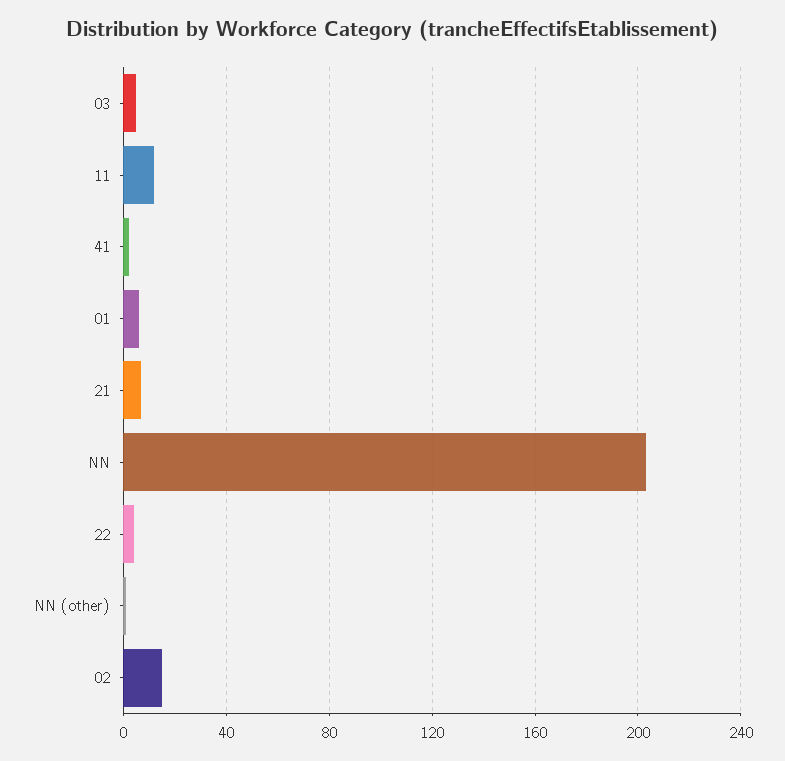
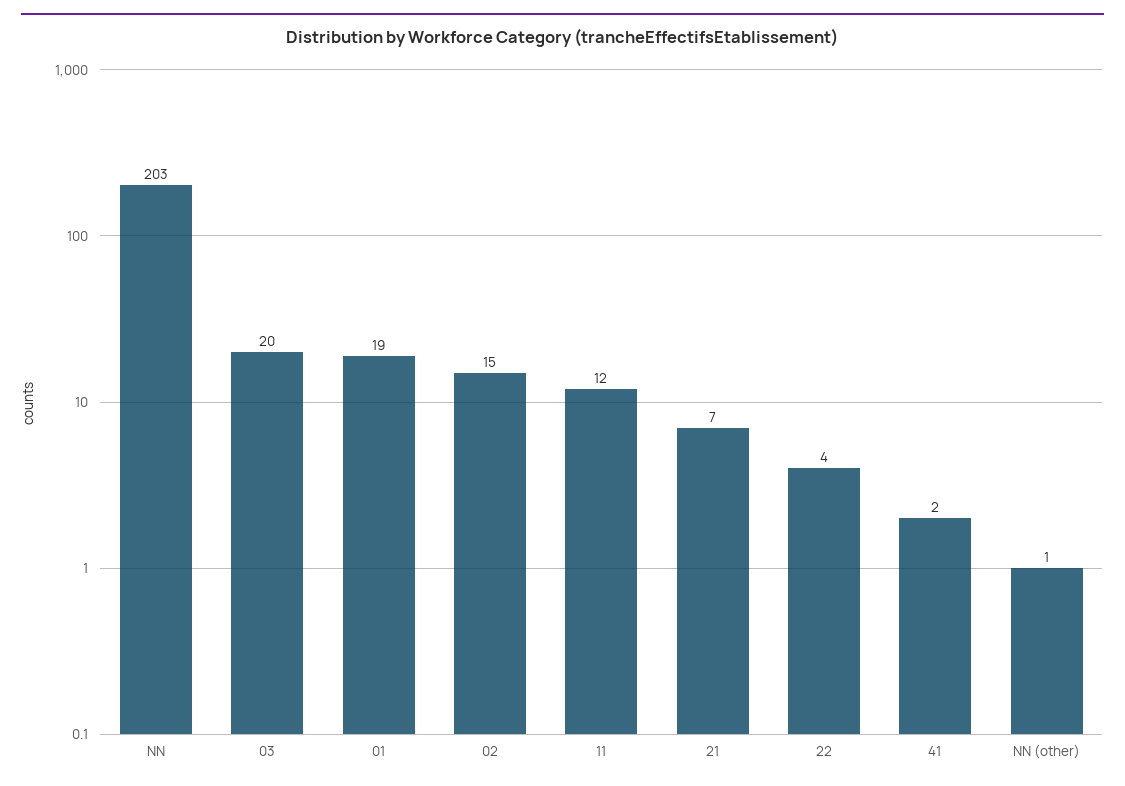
03: 5 -> 20
01: 5 -> 19

